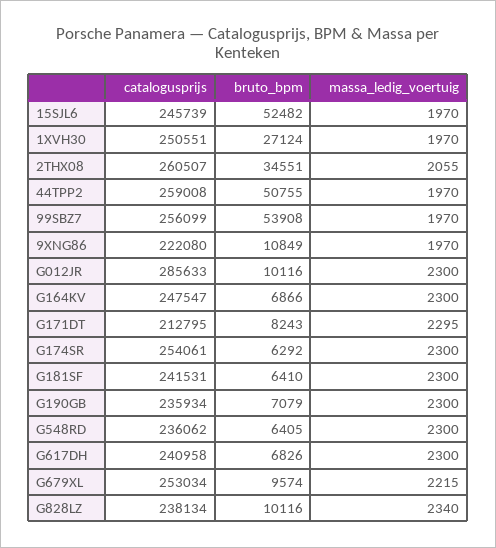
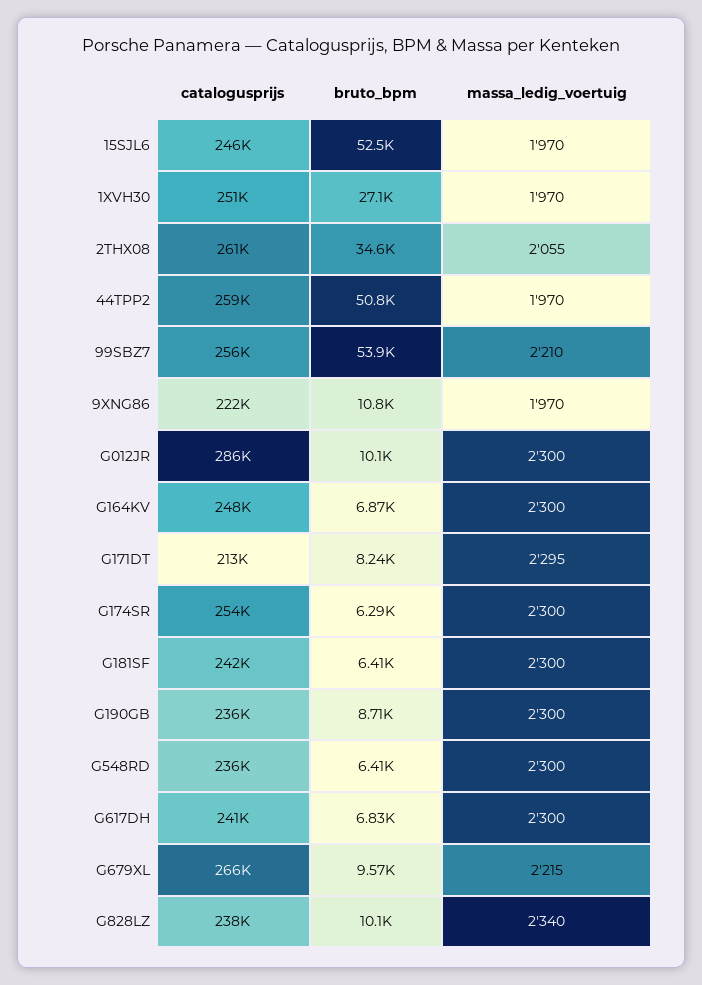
massa_ledig_voertuig, 99SBZ7: 1970 -> 2210
bruto_bpm, G190GB: 7079 -> 8710
catalogusprijs, G679XL: 253034 -> 266000

